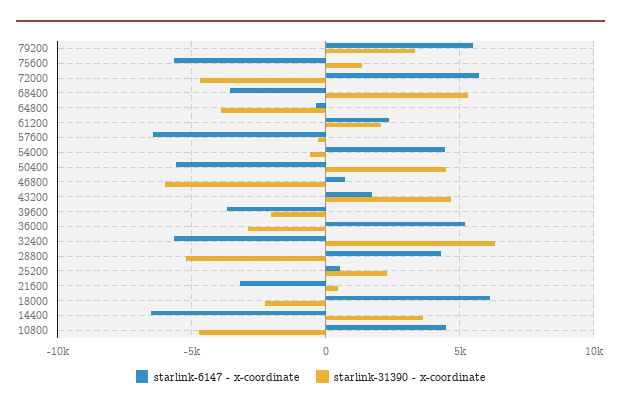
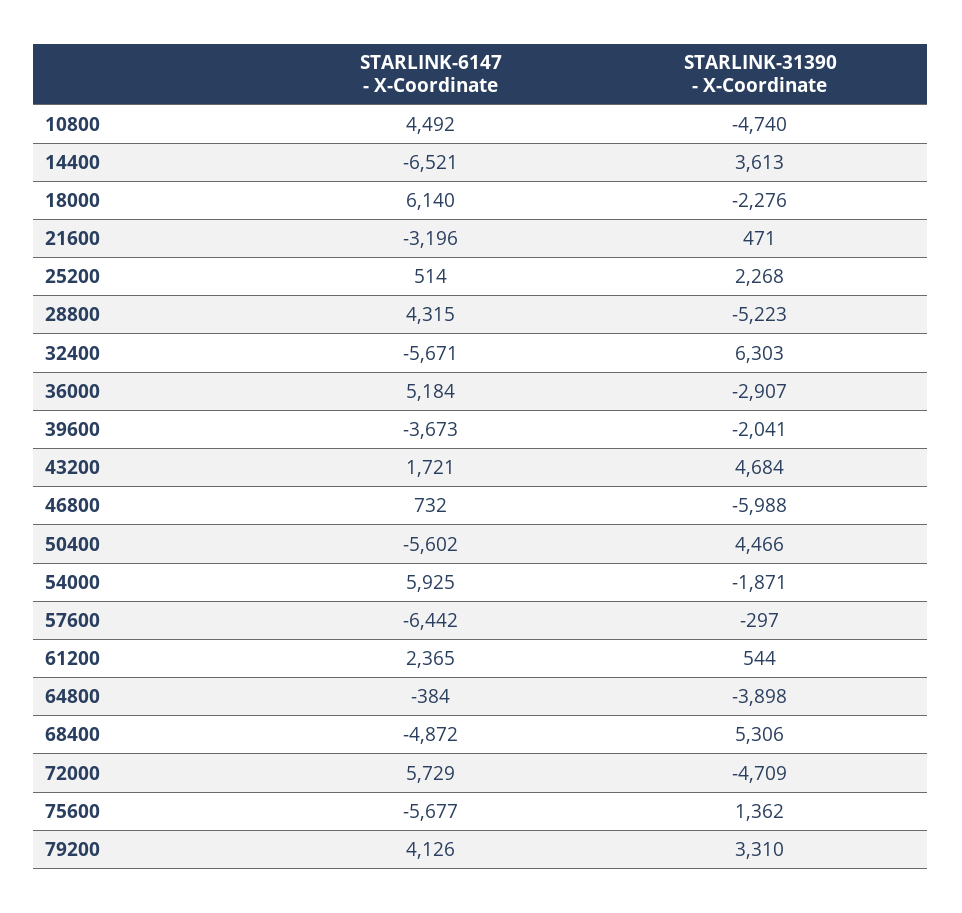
starlink-6147 - x-coordinate, 79200: 5500 -> 4126
starlink-6147 - x-coordinate, 68400: -3500 -> -4872
starlink-31390 - x-coordinate, 61200: 2000 -> 544
starlink-6147 - x-coordinate, 54000: 4500 -> 5925
starlink-31390 - x-coordinate, 54000: -500 -> -1871

